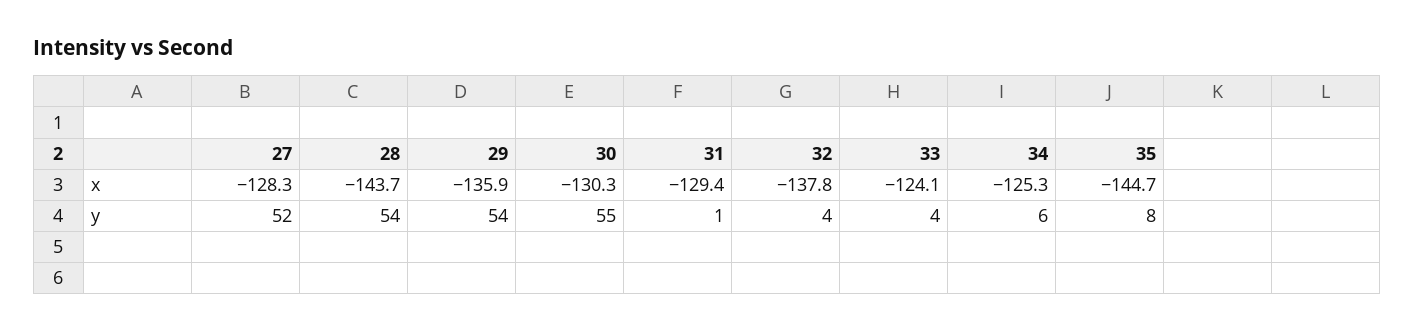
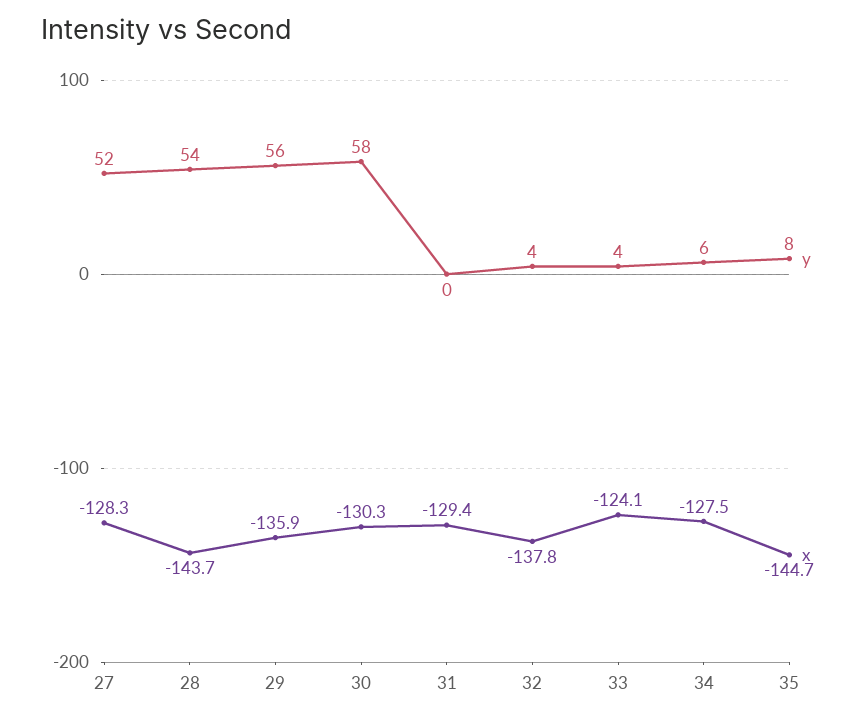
x, 34: -125.3 -> -127.5
y, 29: 54 -> 56
y, 30: 55 -> 58
y, 31: 1 -> 0

